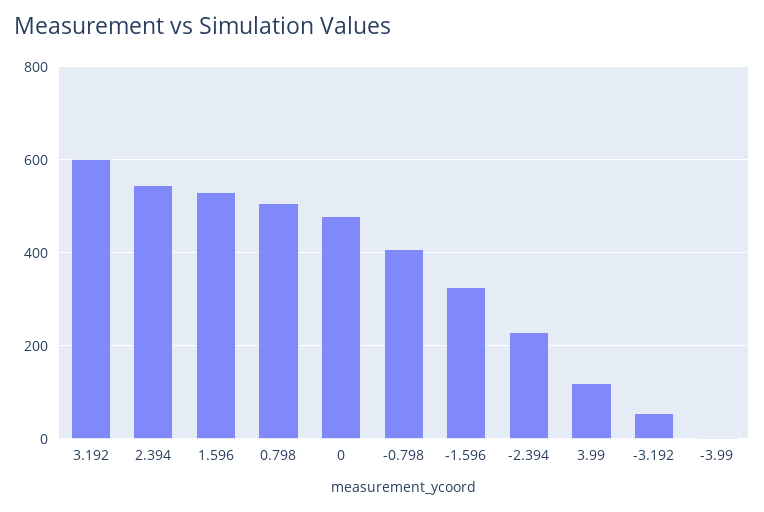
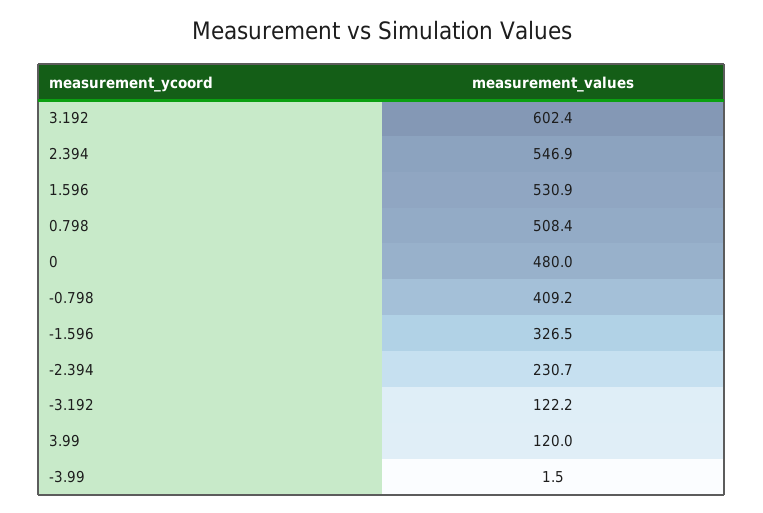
-3.192: 60 -> 122.2

